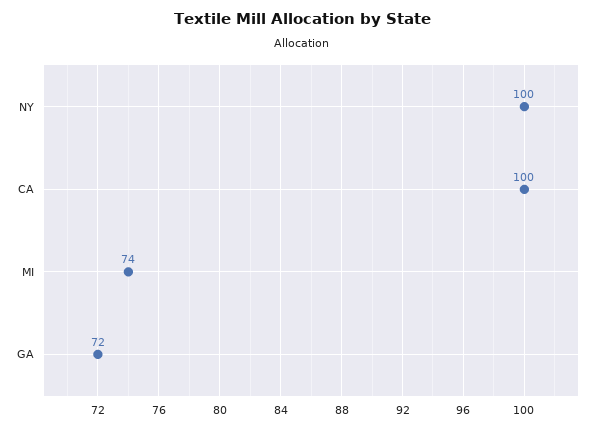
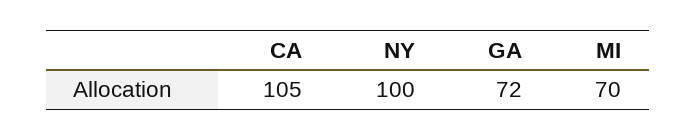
CA: 100 -> 105
MI: 74 -> 70

